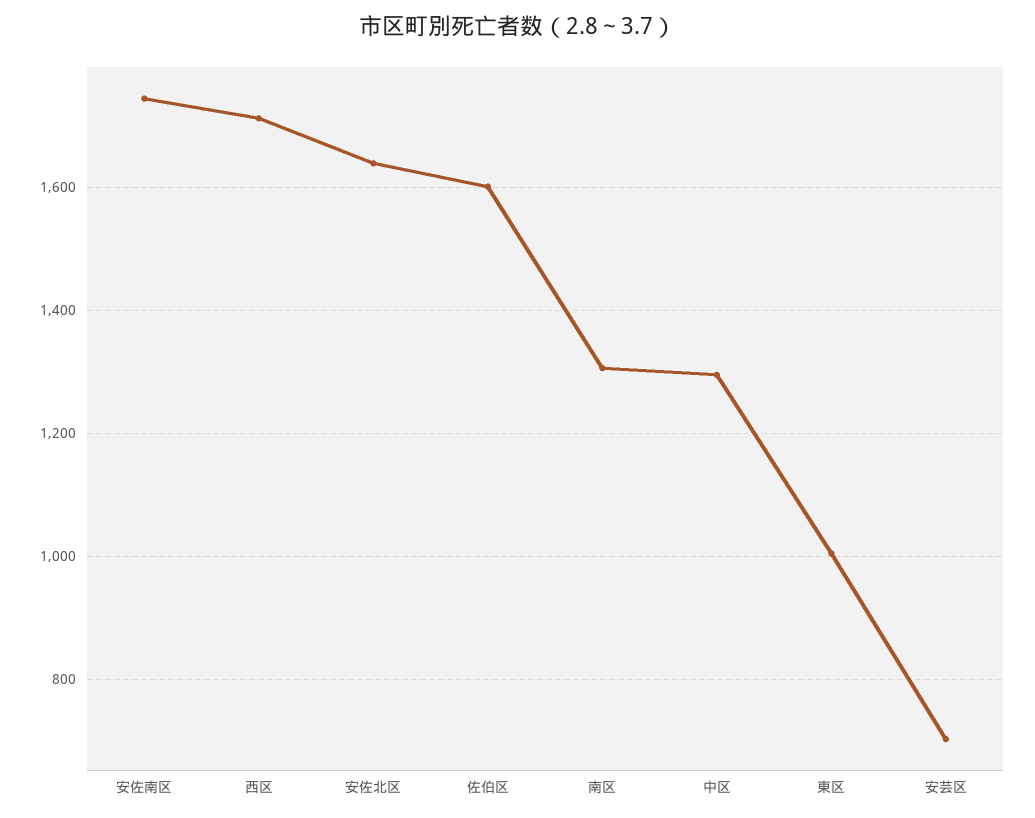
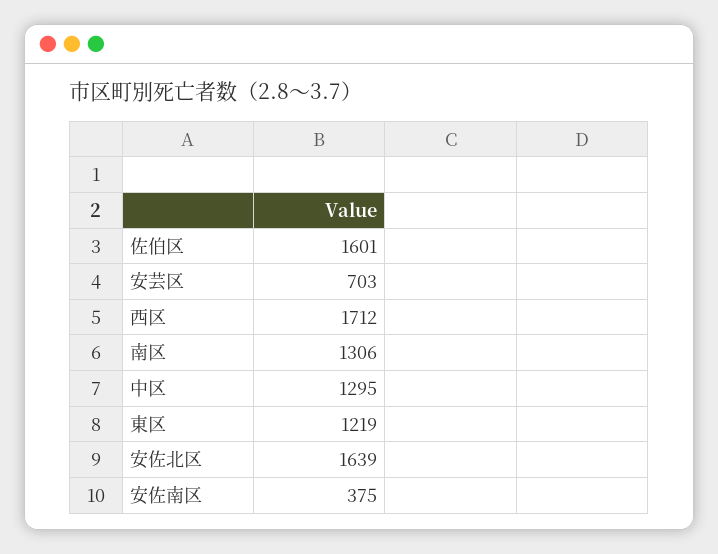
安佐南区: 1740 -> 375
東区: 1000 -> 1219

